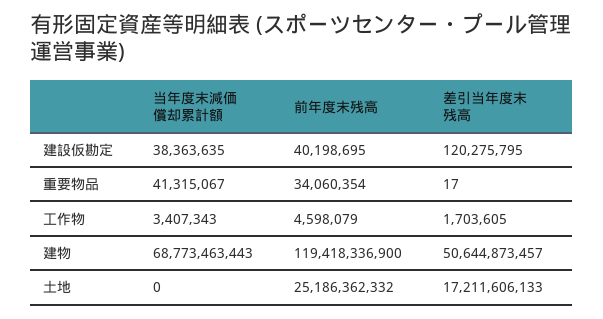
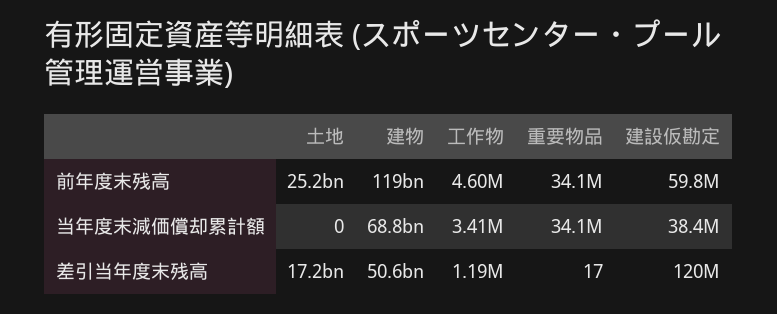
前年度末残高, 建設仮勘定: 40198695 -> 59800000
当年度末減価償却累計額, 重要物品: 41315067 -> 34100000
差引当年度末残高, 工作物: 1703605 -> 1190000

